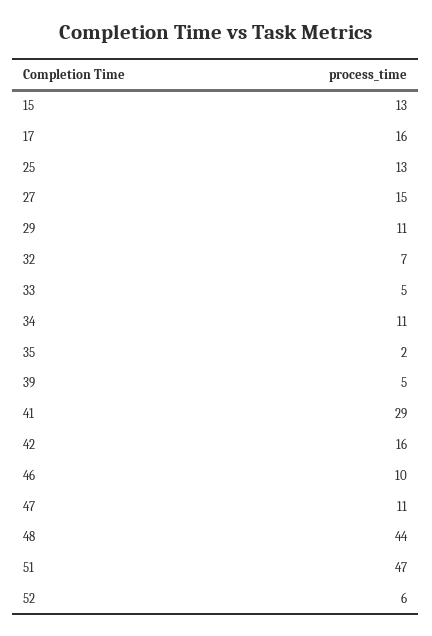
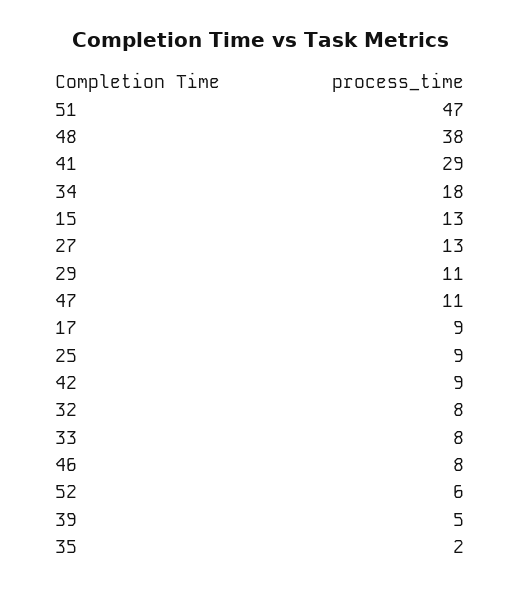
17: 16 -> 9
25: 13 -> 9
27: 15 -> 13
32: 7 -> 8
33: 5 -> 8
34: 11 -> 18
42: 16 -> 9
46: 10 -> 8
48: 44 -> 38

